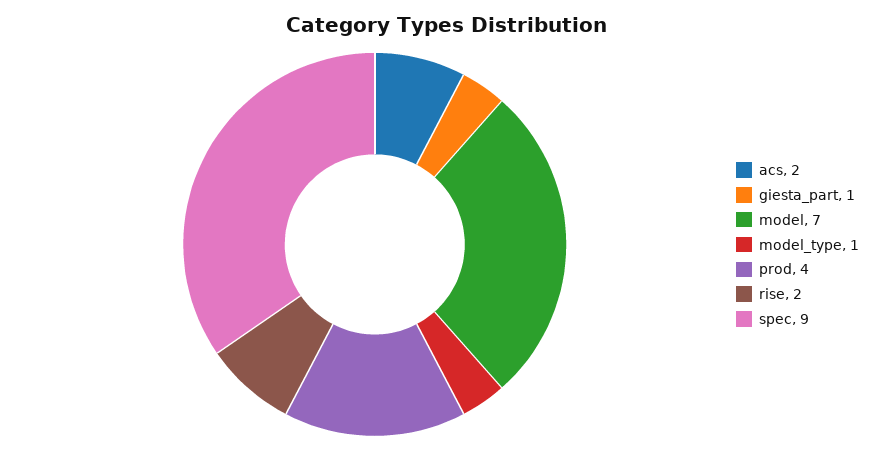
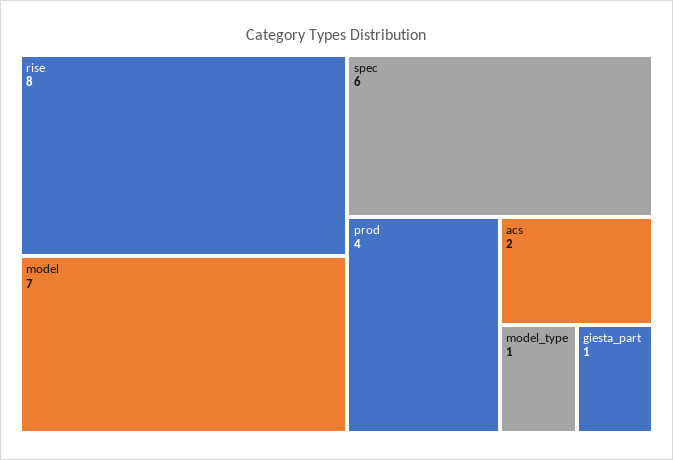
rise: 2 -> 8
spec: 9 -> 6

